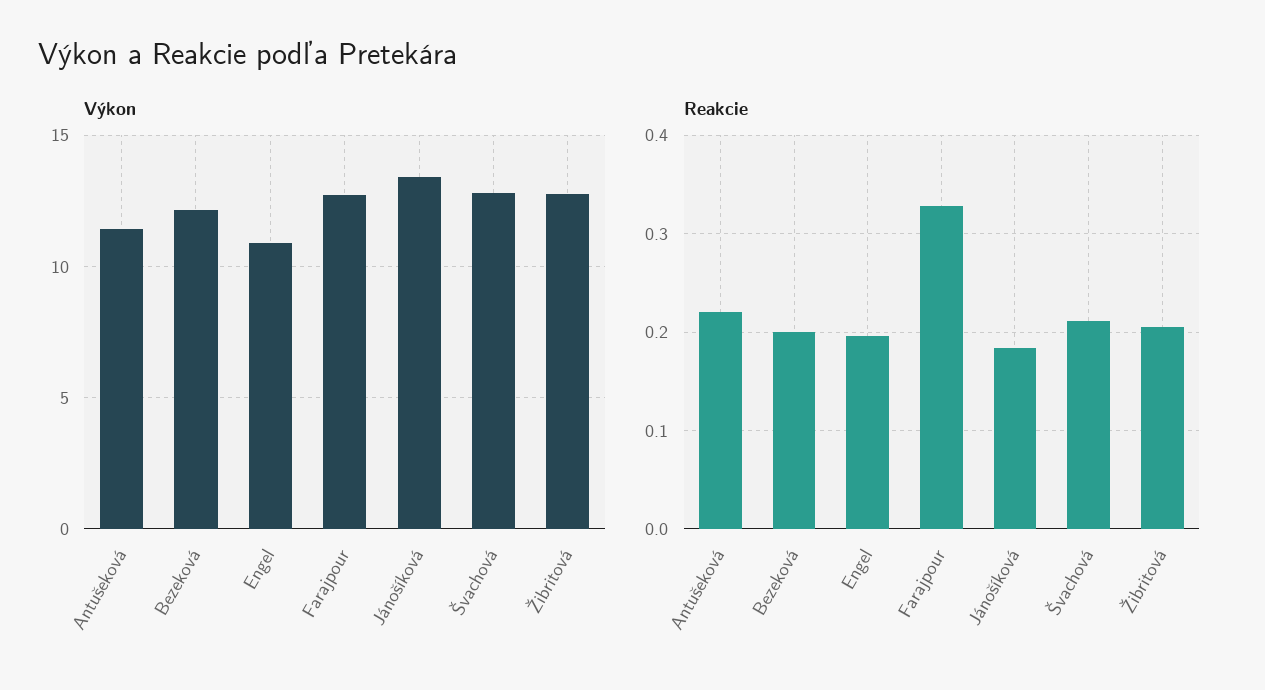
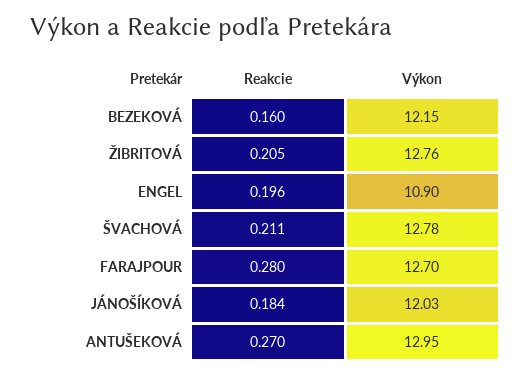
Výkon, Antušeková: 11.5 -> 12.95
Výkon, Jánošíková: 13.5 -> 12.03
Reakcie, Antušeková: 0.22 -> 0.27
Reakcie, Bezeková: 0.2 -> 0.16
Reakcie, Farajpour: 0.33 -> 0.28

